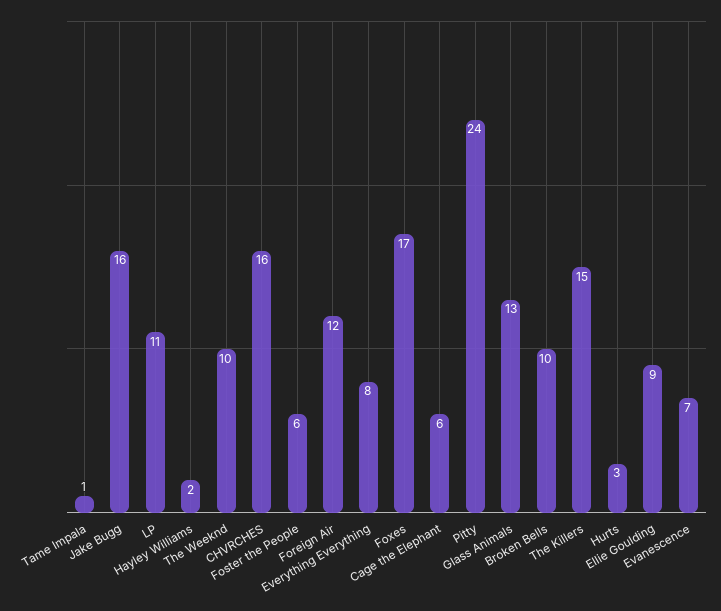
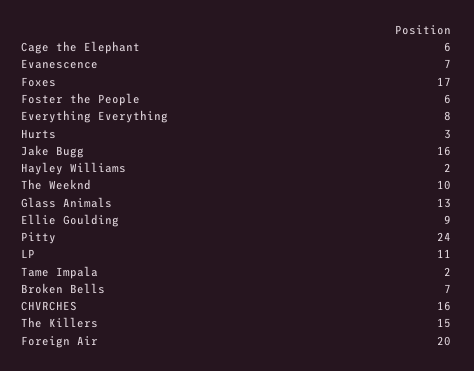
Tame Impala: 1 -> 2
Foreign Air: 12 -> 20
Broken Bells: 10 -> 7

